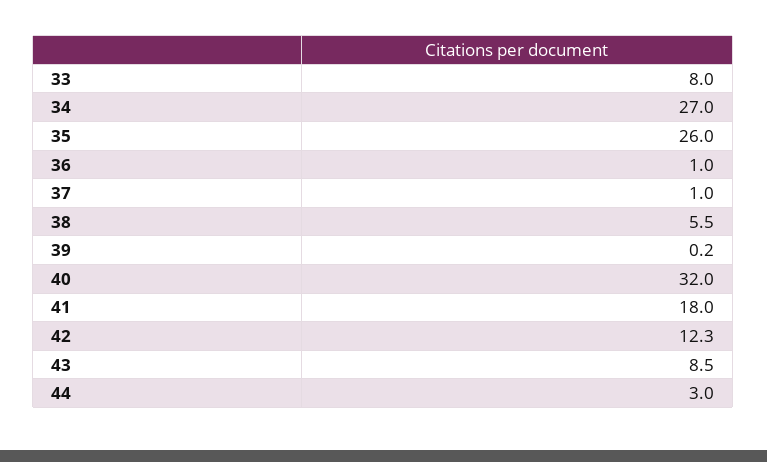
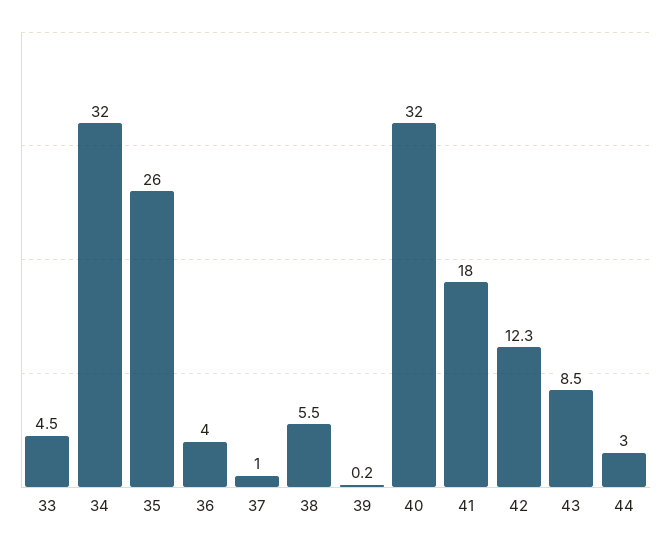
33: 8 -> 4.5
34: 27 -> 32
36: 1 -> 4

